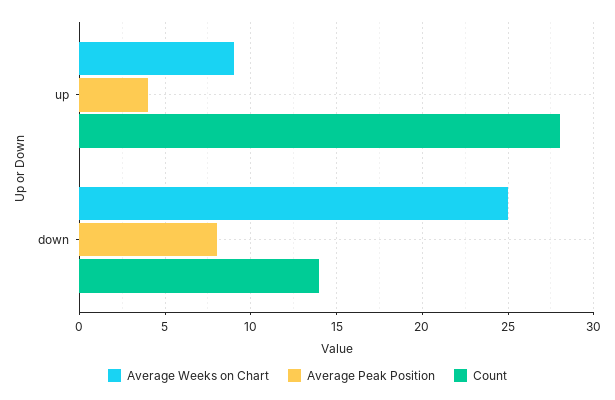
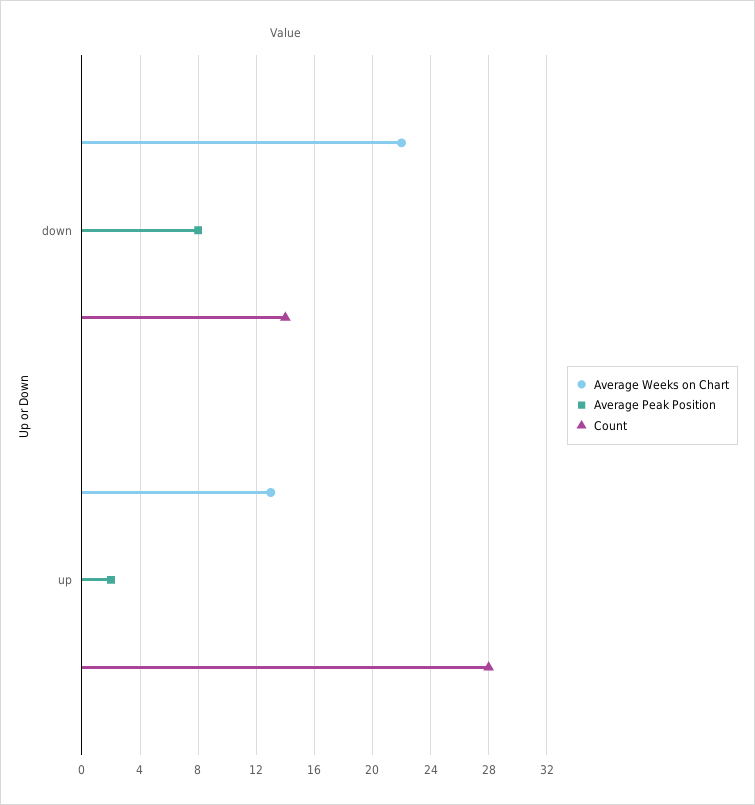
Average Weeks on Chart, up: 9 -> 13
Average Peak Position, up: 4 -> 2
Average Weeks on Chart, down: 25 -> 22

